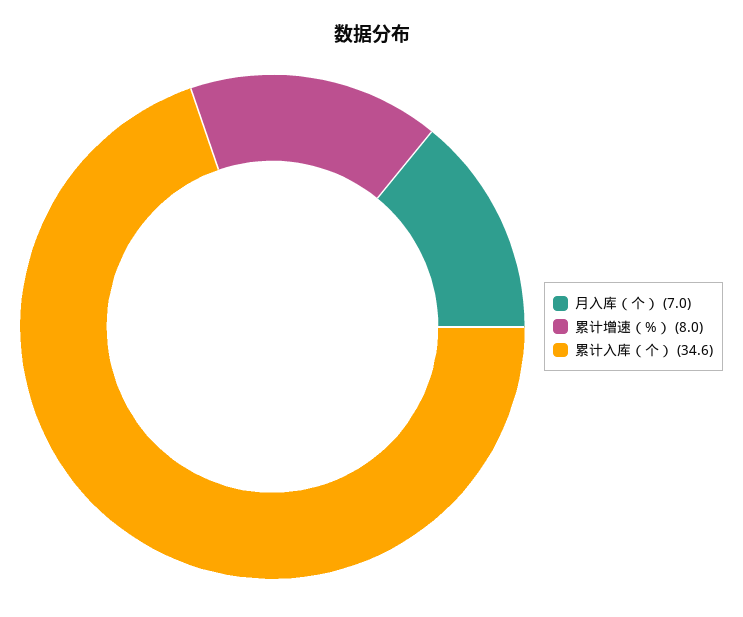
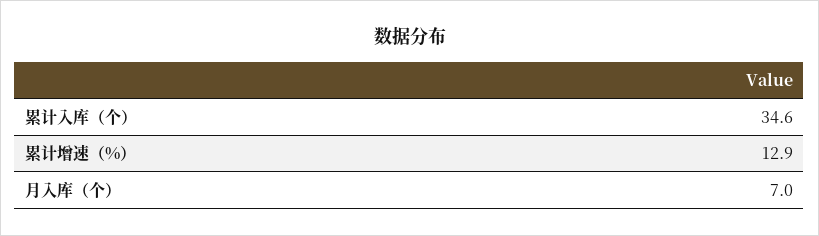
累计增速（%）: 8 -> 12.9

